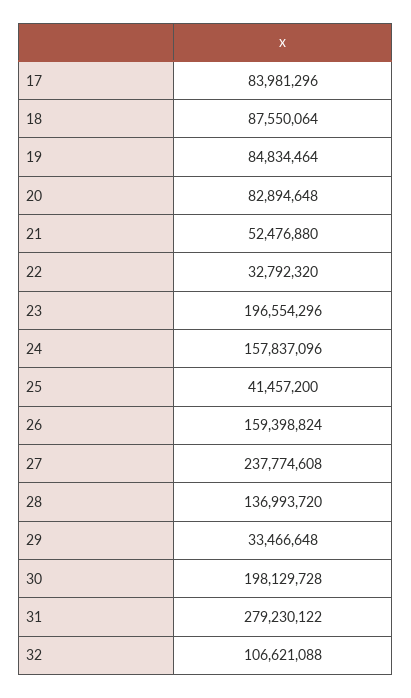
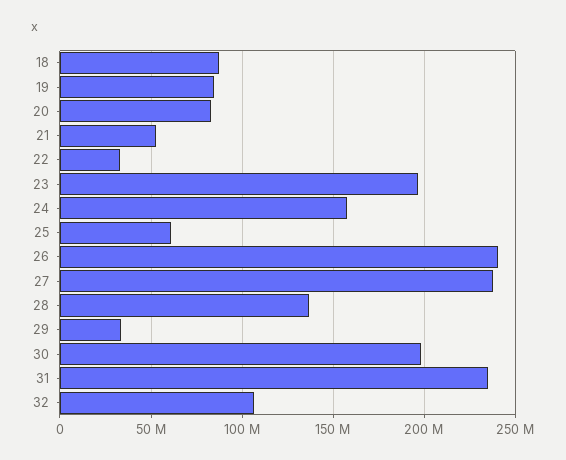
17: 83981296 -> none
25: 41457200 -> 60000000
26: 159398824 -> 240000000
31: 279230122 -> 235000000

